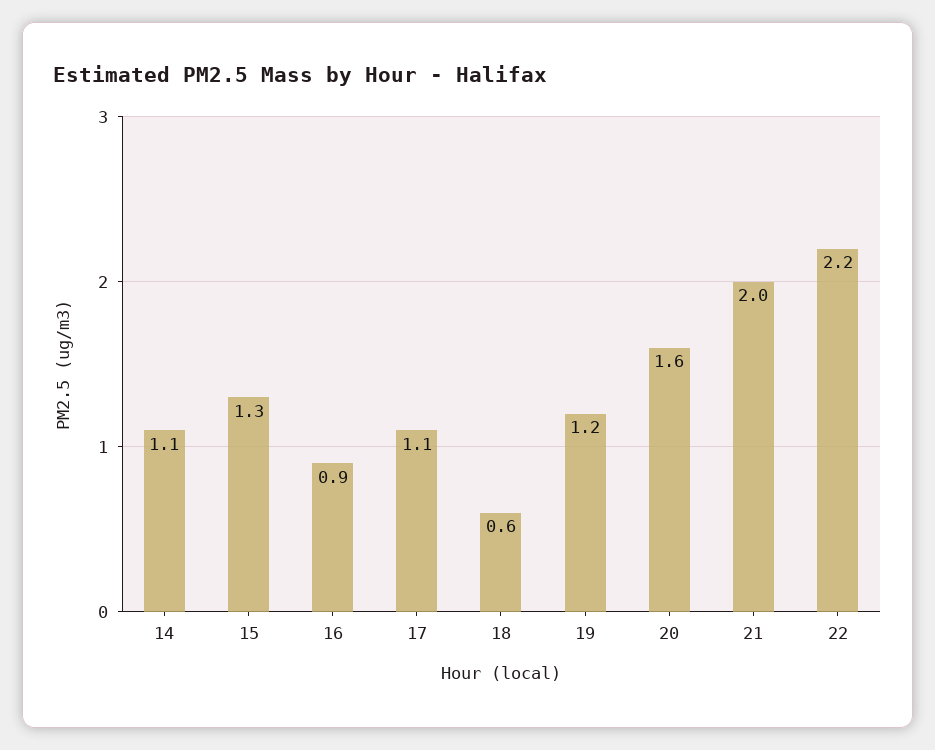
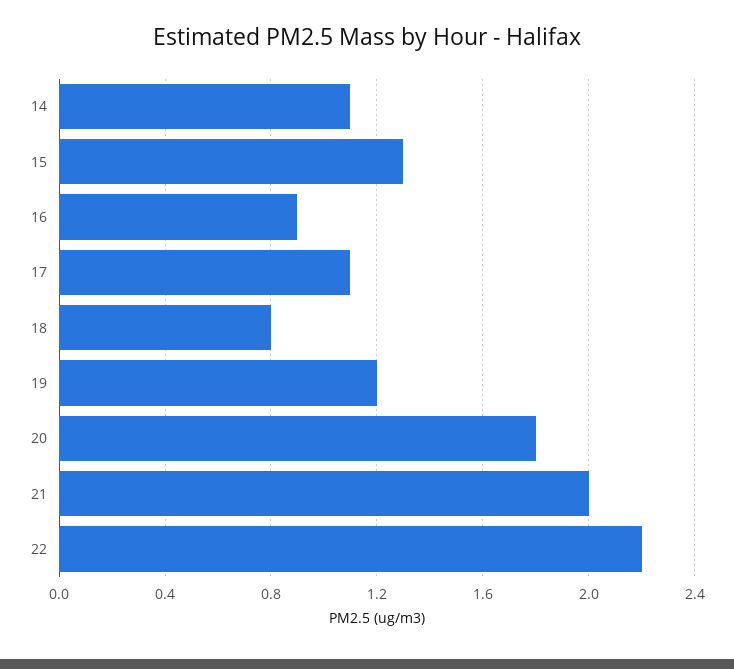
18: 0.6 -> 0.8
20: 1.6 -> 1.8

